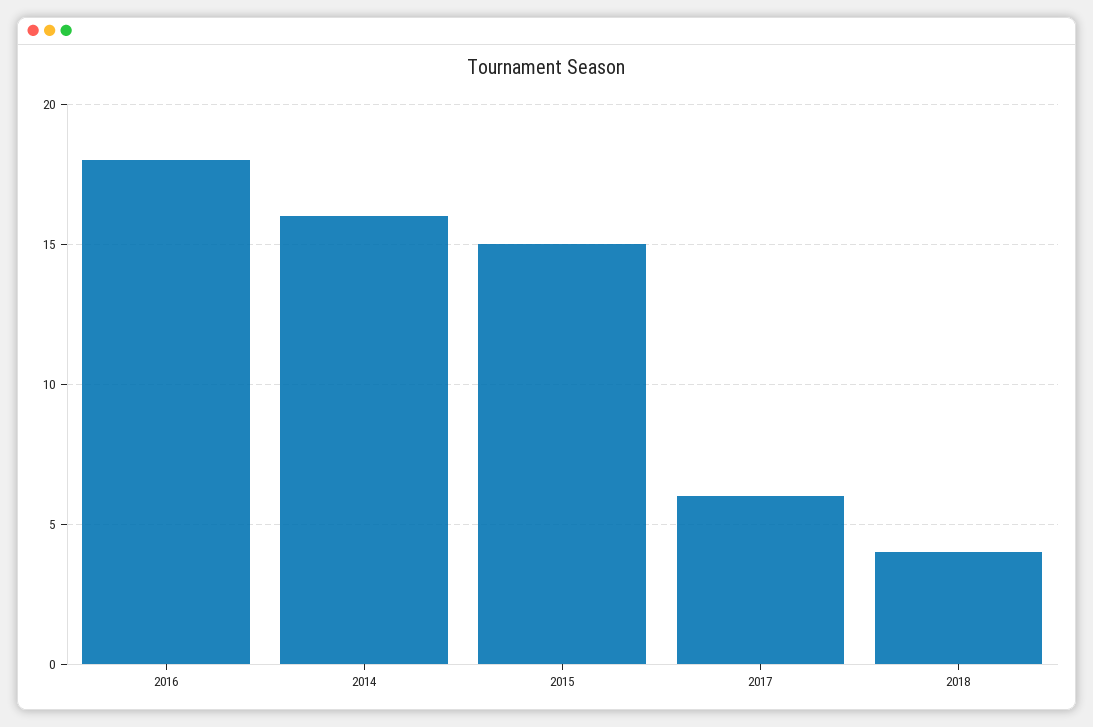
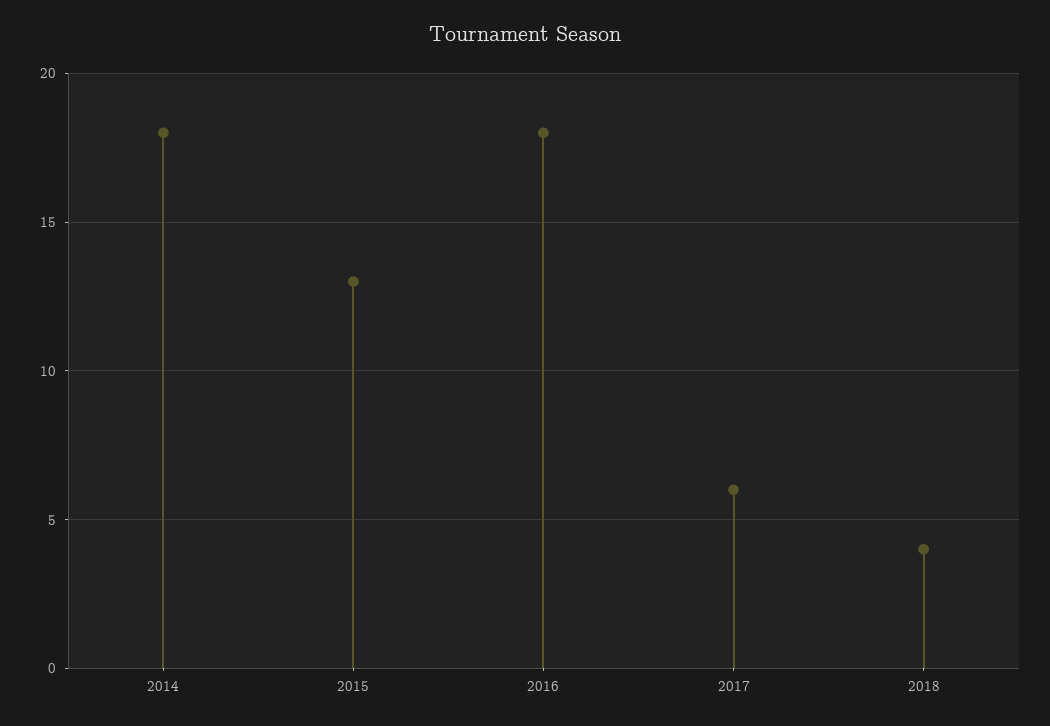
2014: 16 -> 18
2015: 15 -> 13

